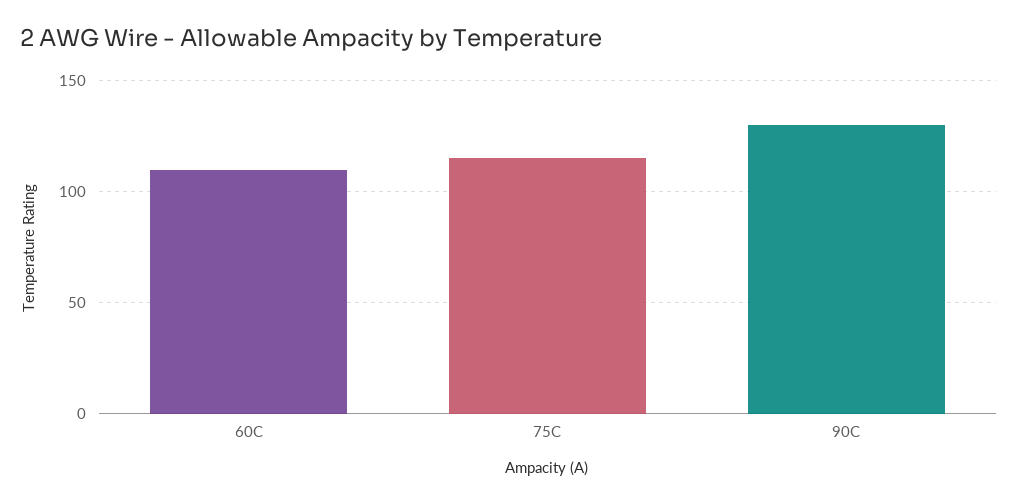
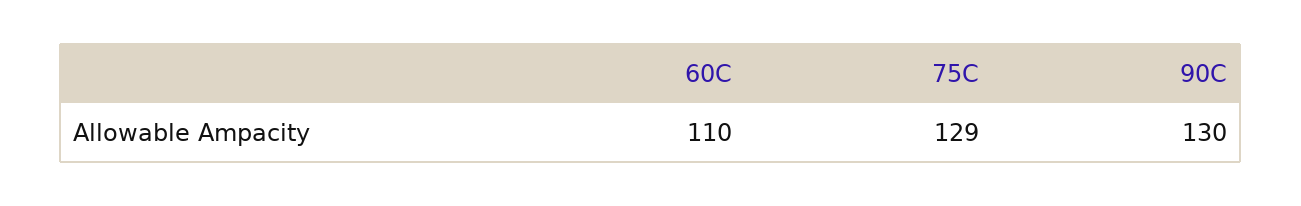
75C: 115 -> 129

